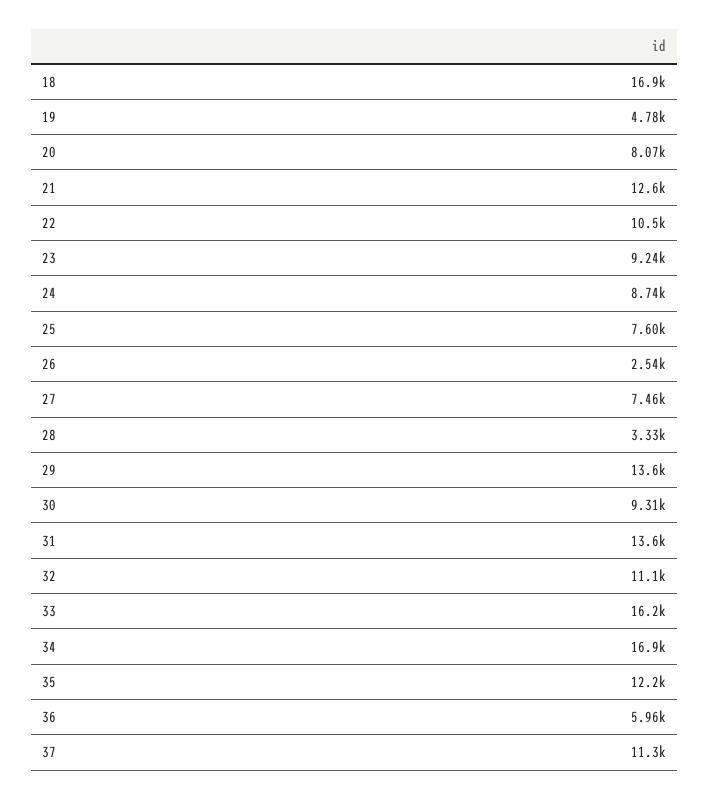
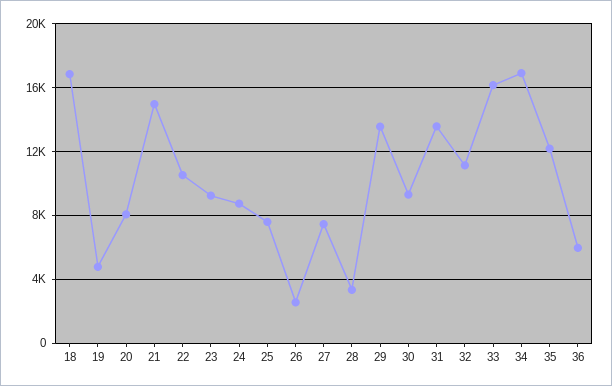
21: 12600 -> 15000
37: 11300 -> none

